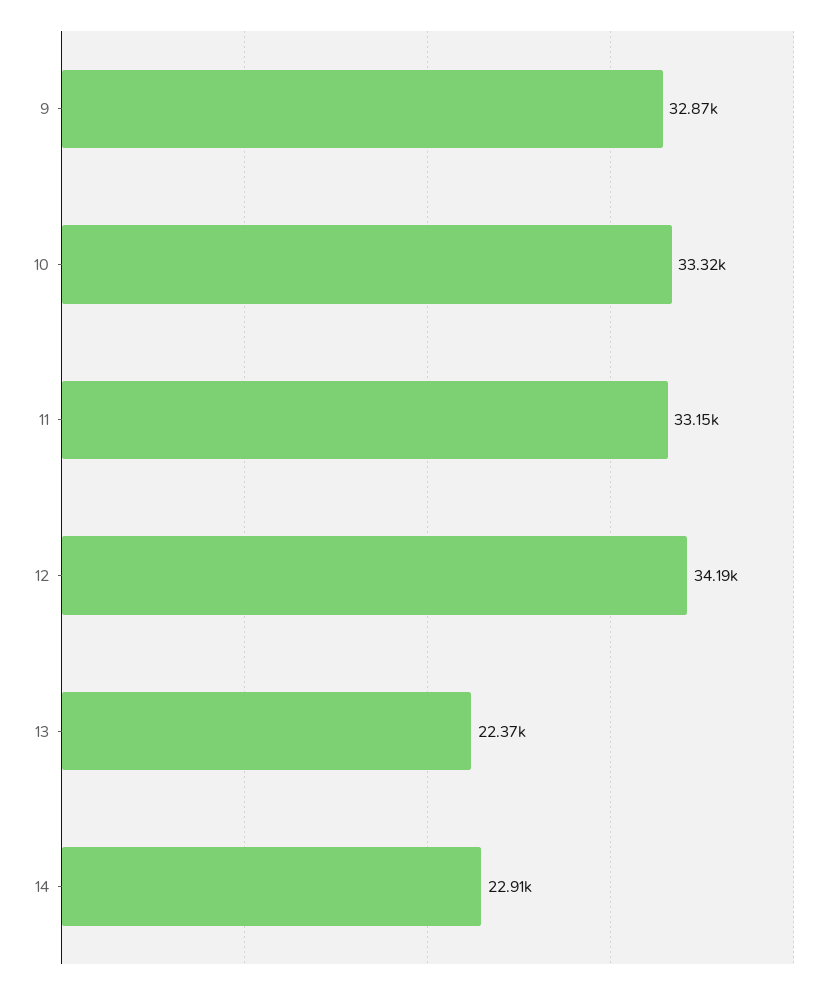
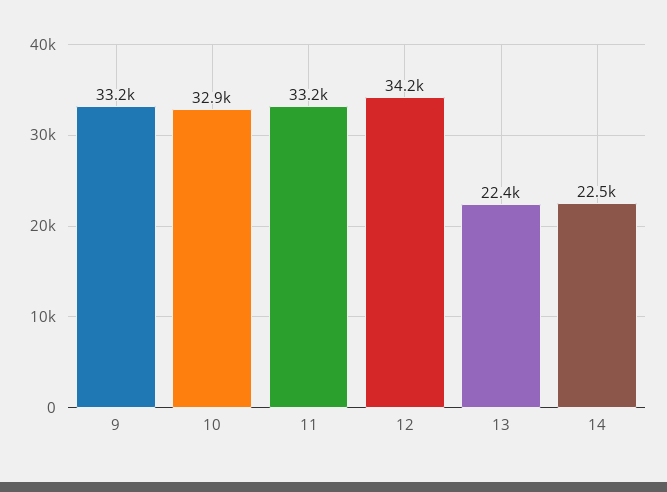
9: 32870 -> 33200
10: 33320 -> 32900
14: 22910 -> 22500

